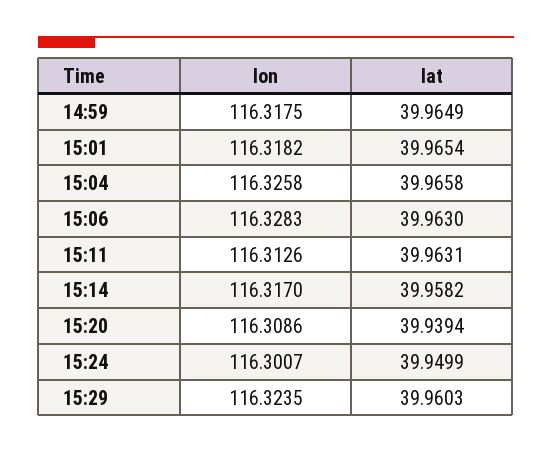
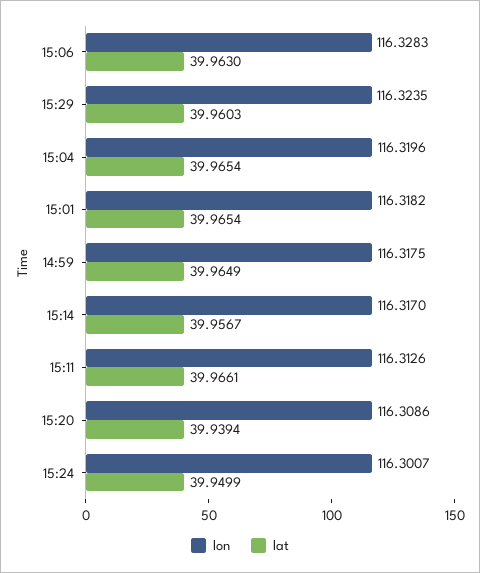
lon, 15:04: 116.3258 -> 116.3196
lat, 15:04: 39.9658 -> 39.9654
lat, 15:11: 39.9631 -> 39.9661
lat, 15:14: 39.9582 -> 39.9567

